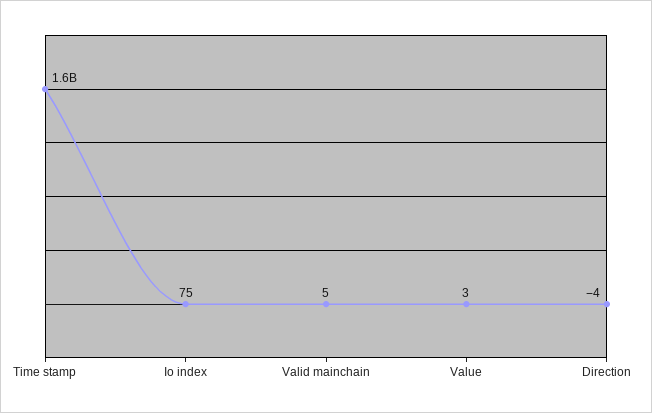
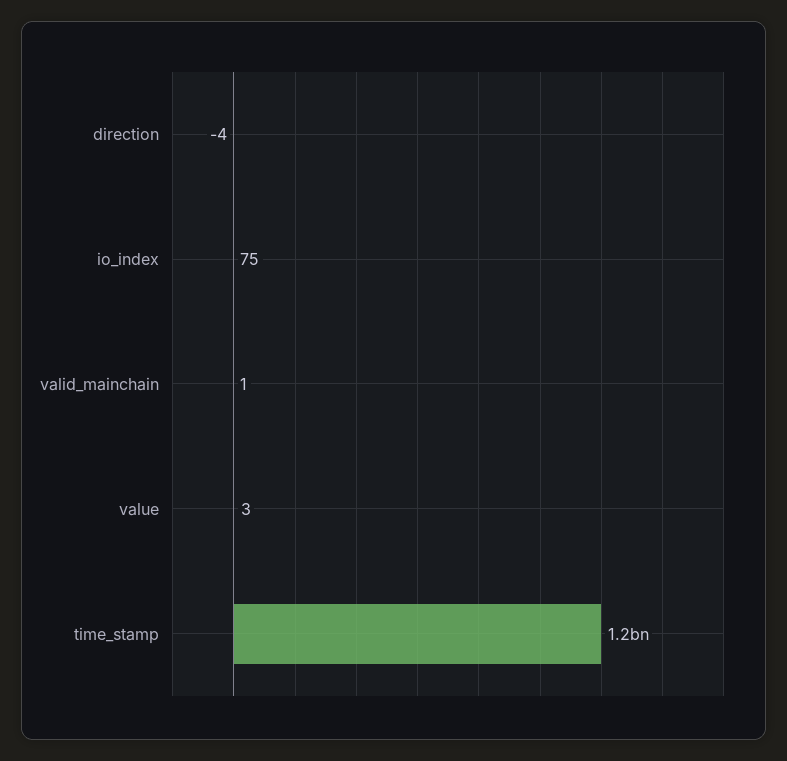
Time stamp: 1600000000 -> 1200000000
Valid mainchain: 5 -> 1

